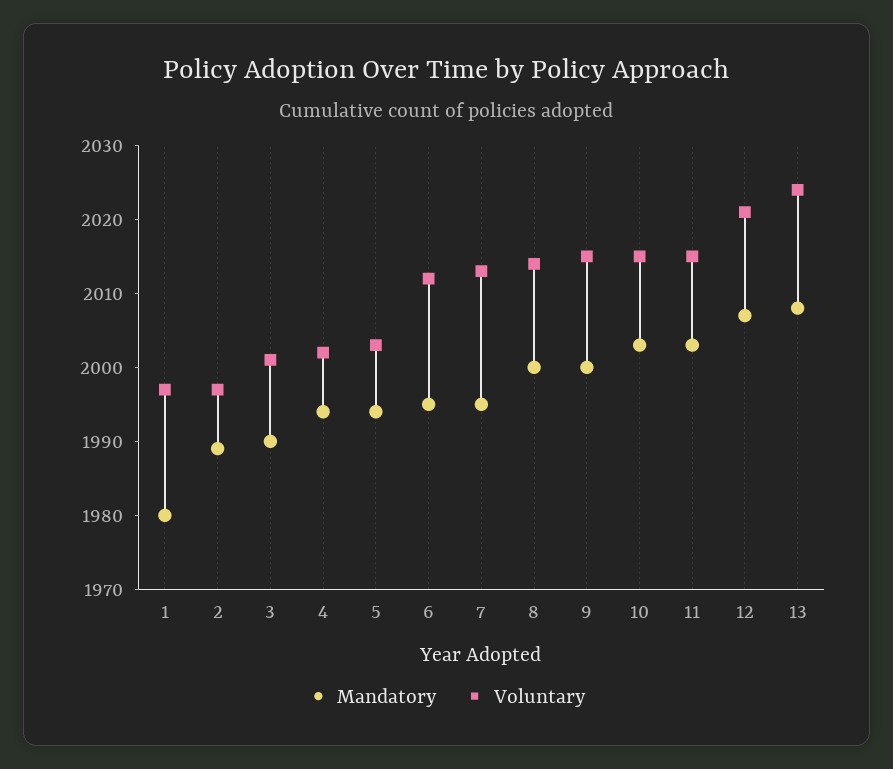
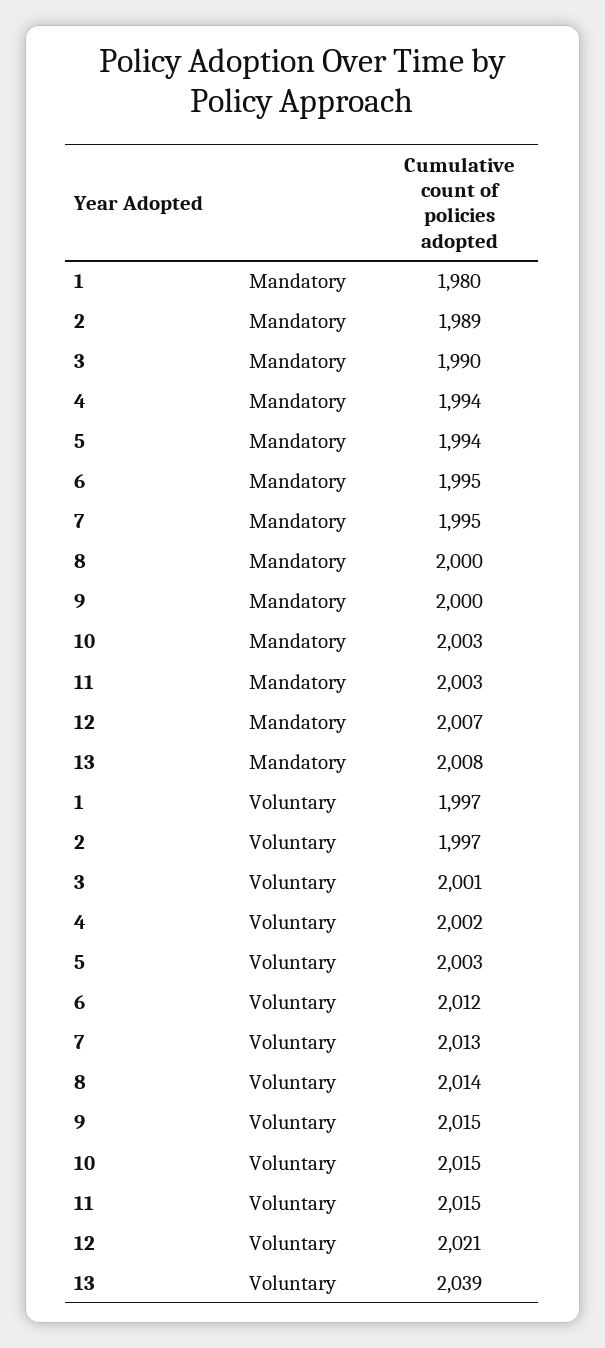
Voluntary, 13: 2025 -> 2039

